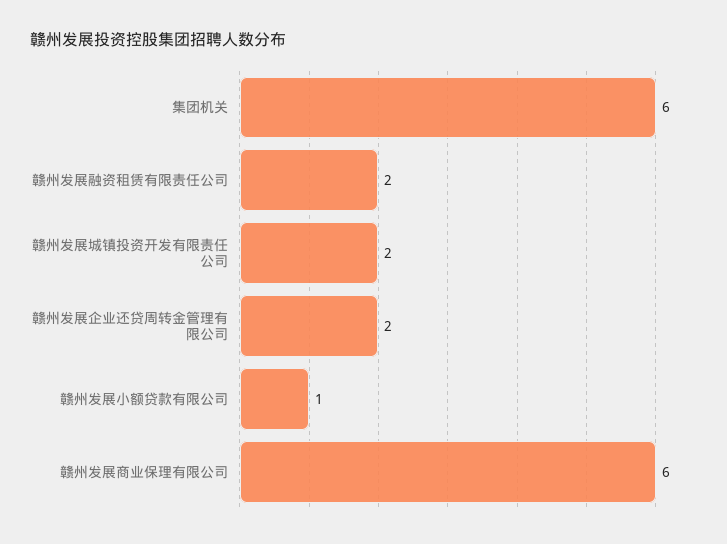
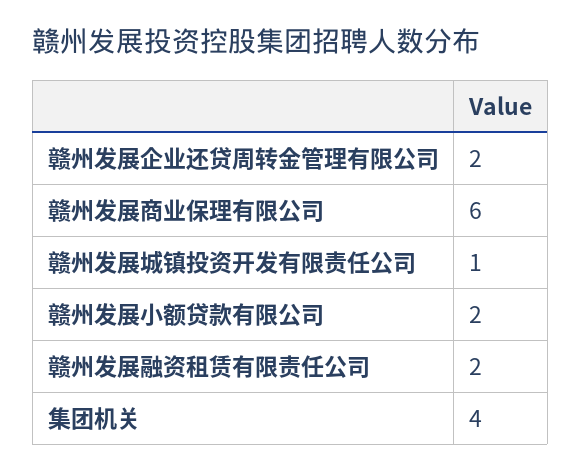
集团机关: 6 -> 4
赣州发展城镇投资开发有限责任公司: 2 -> 1
赣州发展小额贷款有限公司: 1 -> 2

